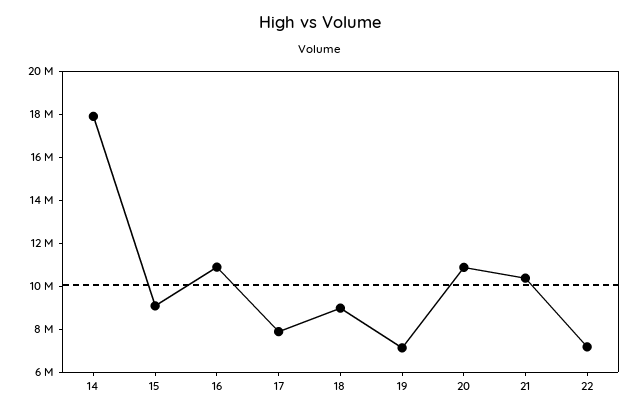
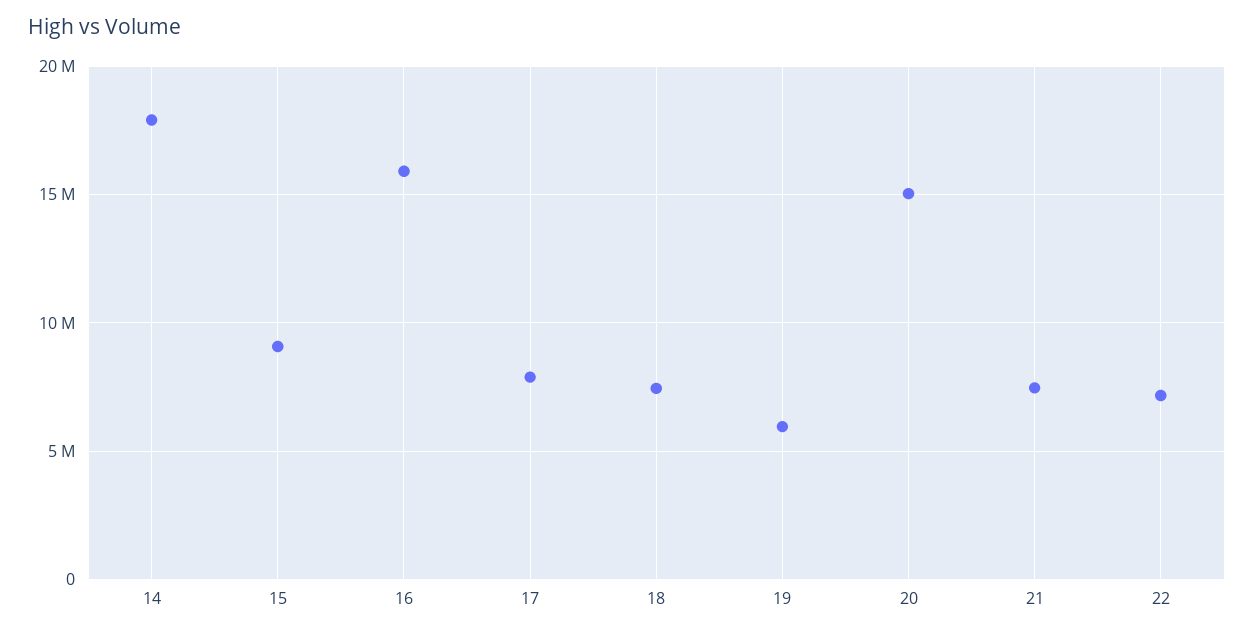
16: 11000000 -> 16000000
18: 9000000 -> 7500000
19: 7000000 -> 6000000
20: 11000000 -> 15000000
21: 10500000 -> 7500000

